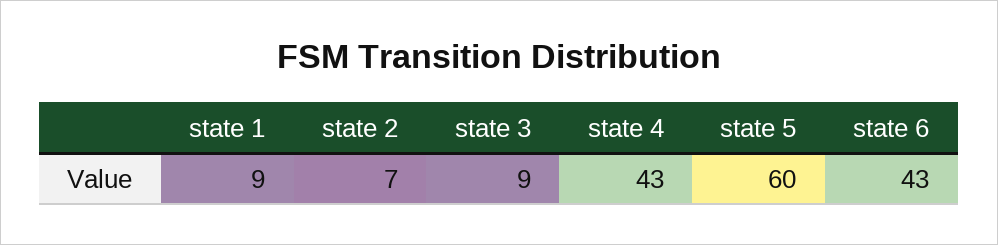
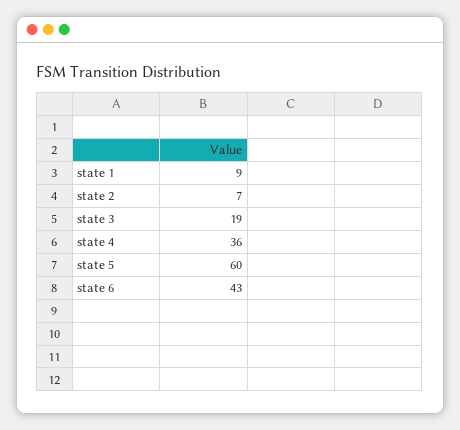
state 3: 9 -> 19
state 4: 43 -> 36

